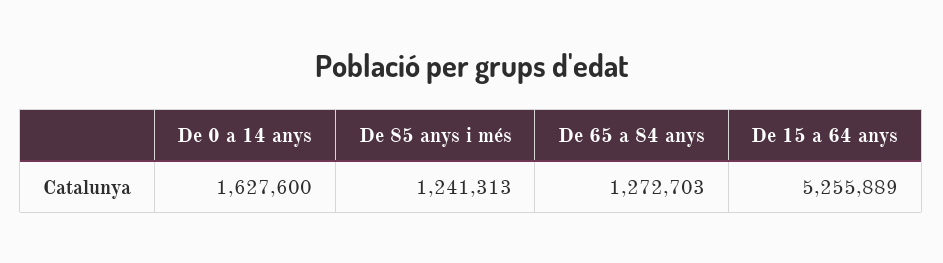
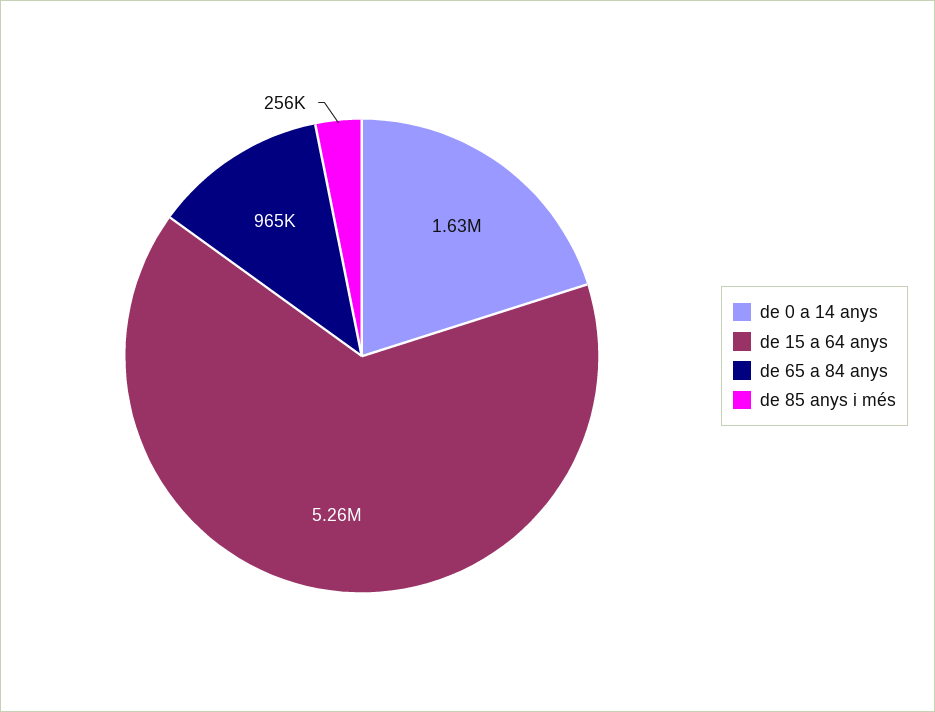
De 85 anys i més: 1241313 -> 256000
De 65 a 84 anys: 1272703 -> 965000

